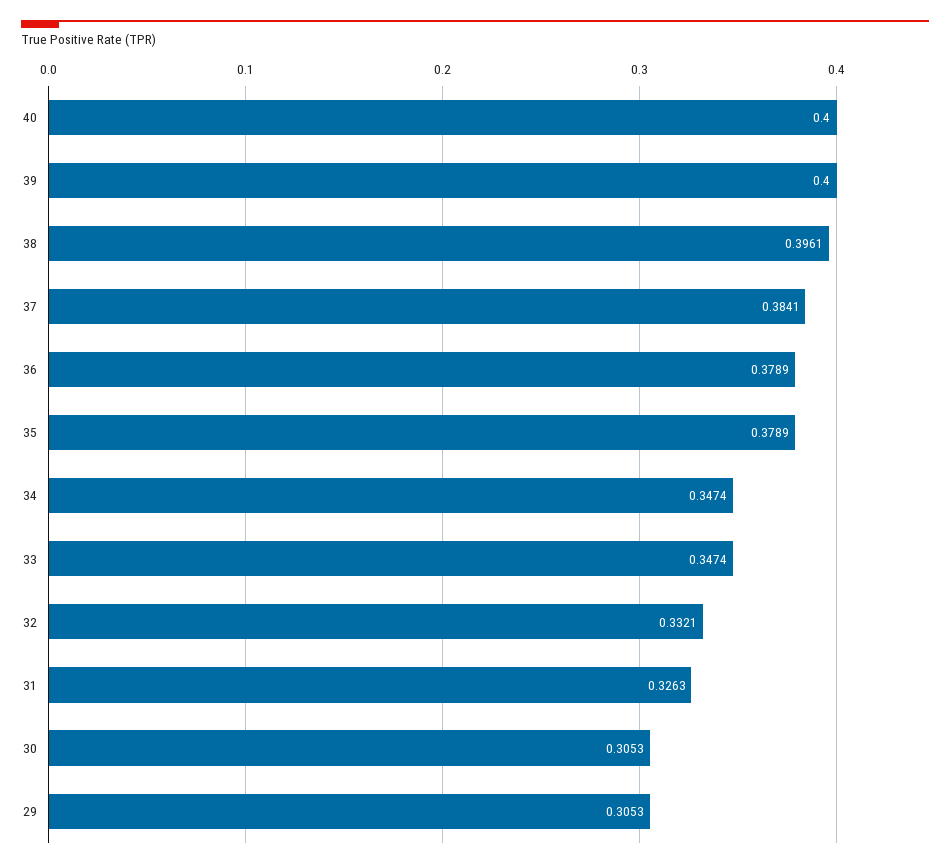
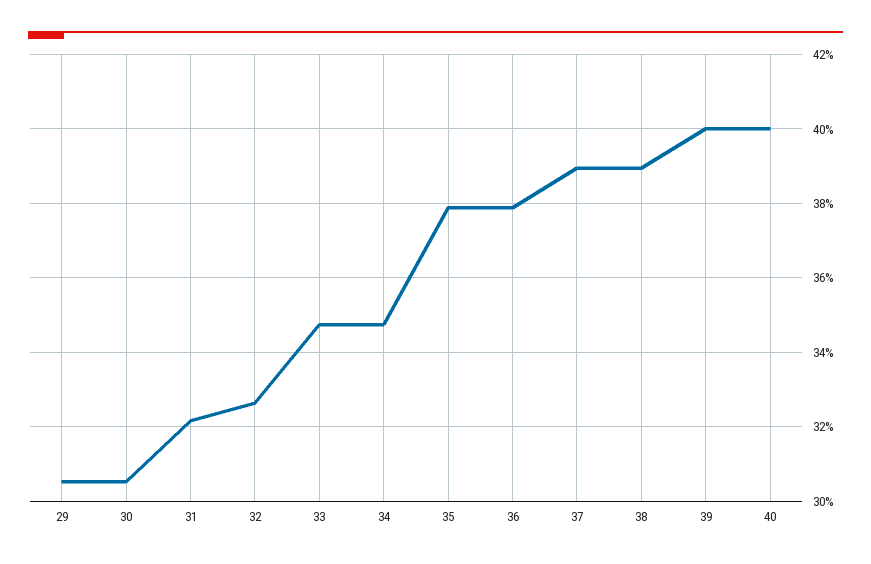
38: 0.3961 -> 0.39
37: 0.3841 -> 0.39
32: 0.3321 -> 0.326
31: 0.3263 -> 0.322

